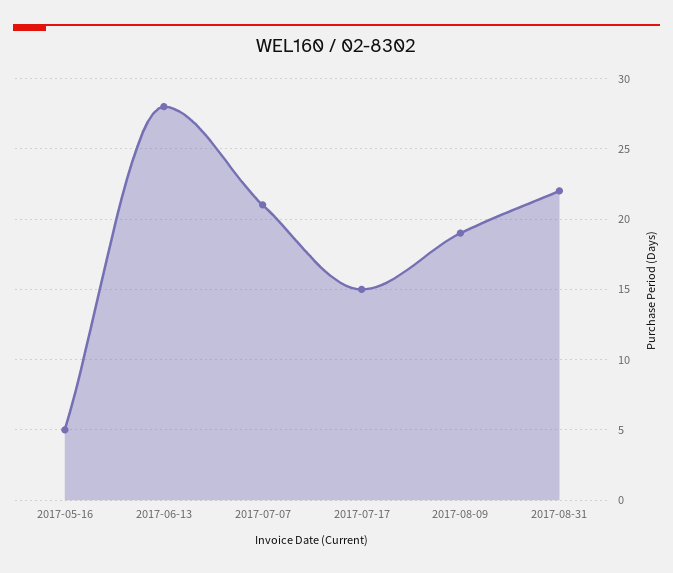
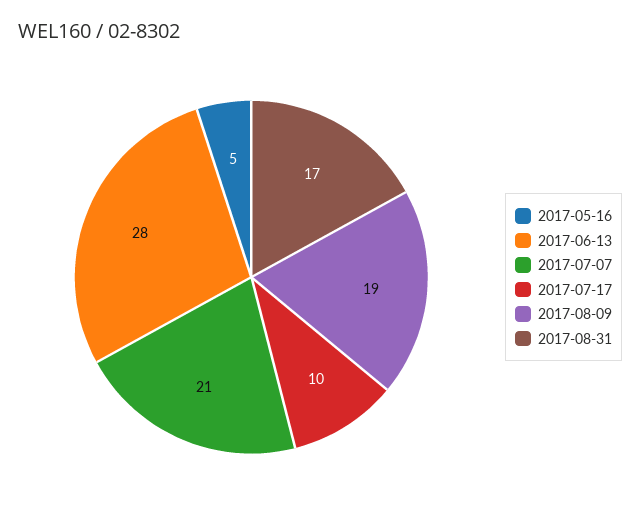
2017-07-17: 15 -> 10
2017-08-31: 22 -> 17

